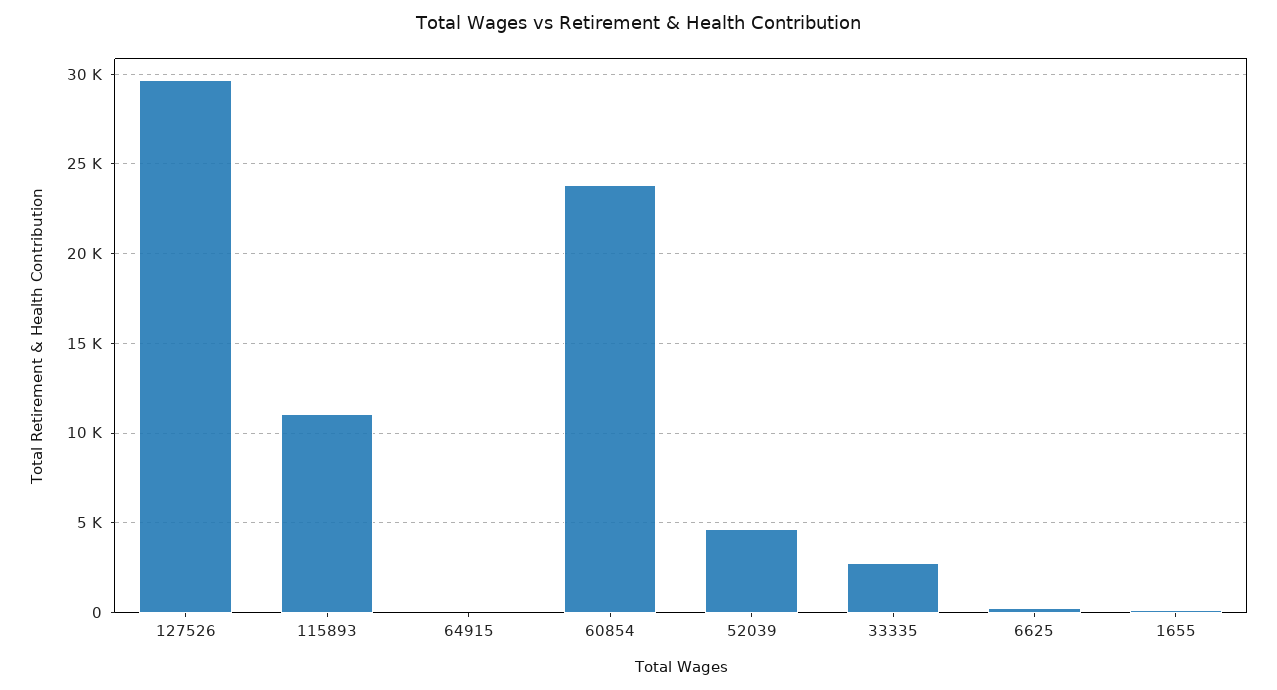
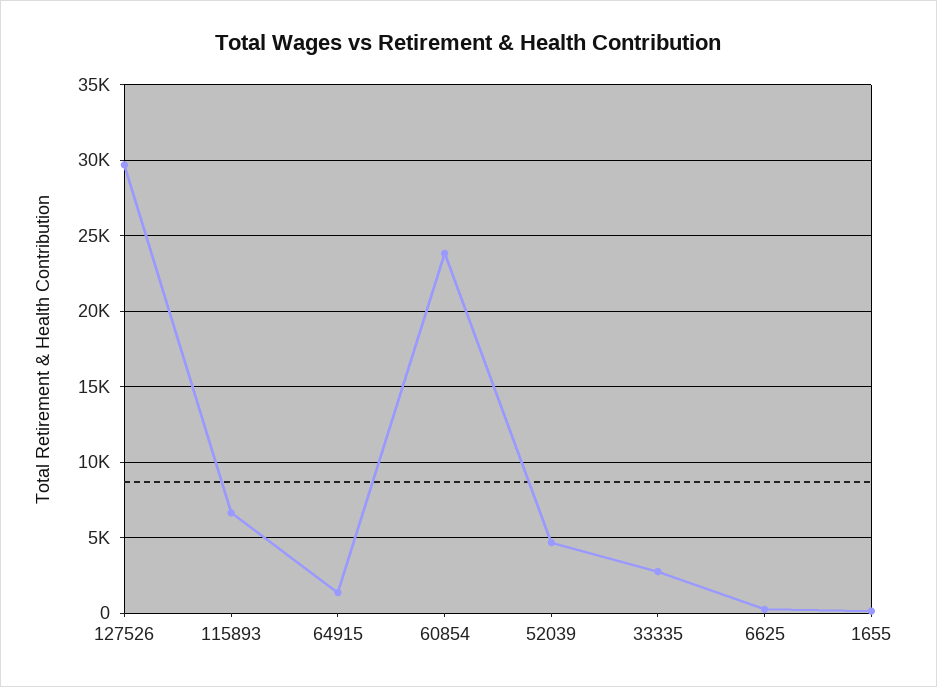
115893: 11000 -> 6500
64915: 0 -> 1500

